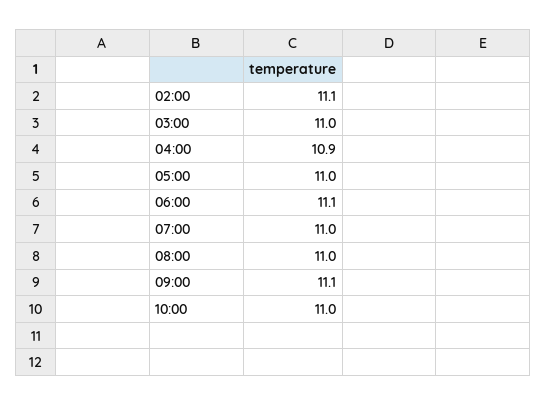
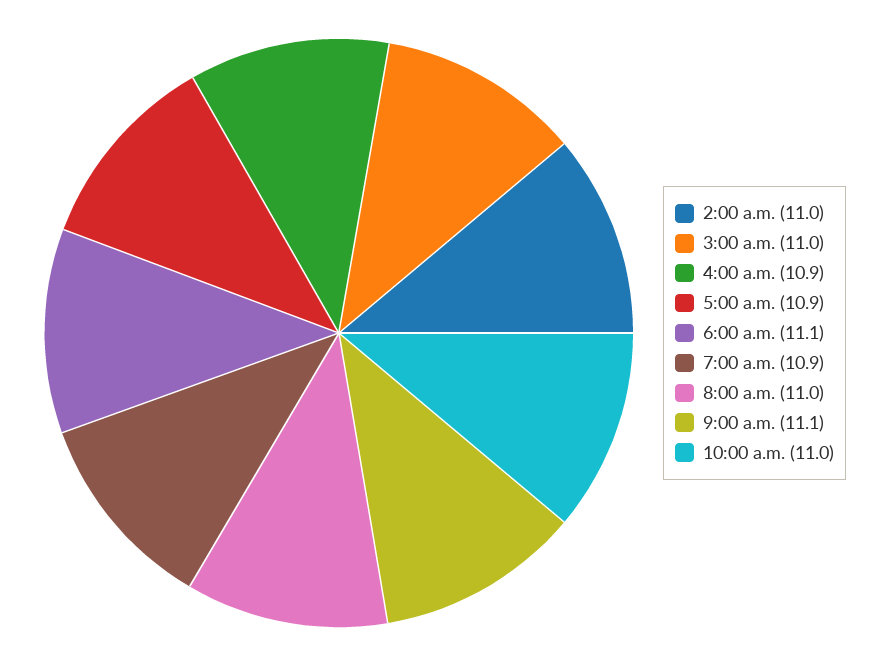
02:00: 11.1 -> 11
05:00: 11 -> 10.9
07:00: 11 -> 10.9

